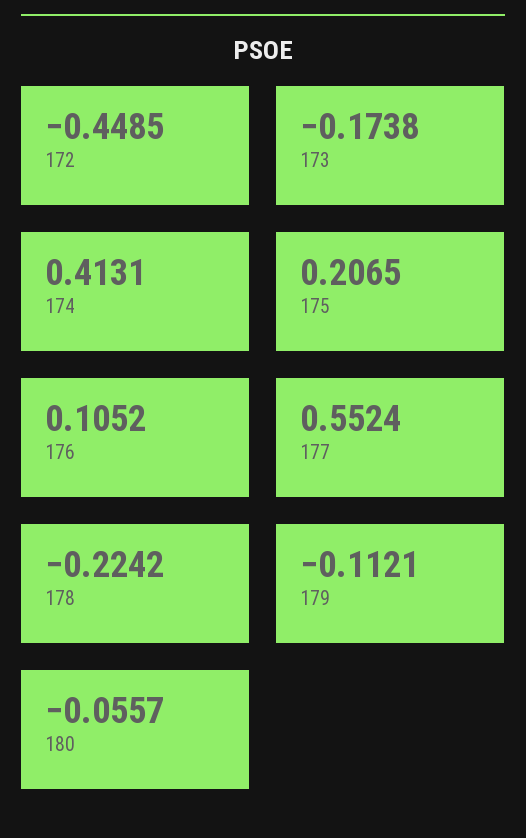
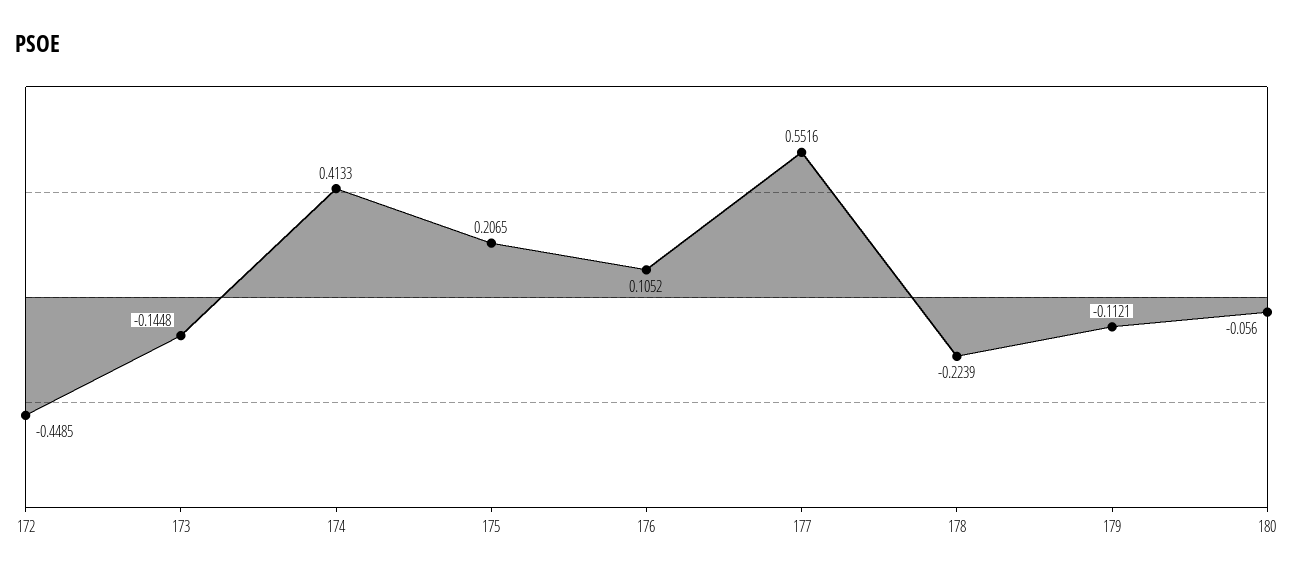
173: -0.1738 -> -0.1448
174: 0.4131 -> 0.4133
177: 0.5524 -> 0.5516
178: -0.2242 -> -0.2239
180: -0.0557 -> -0.056

